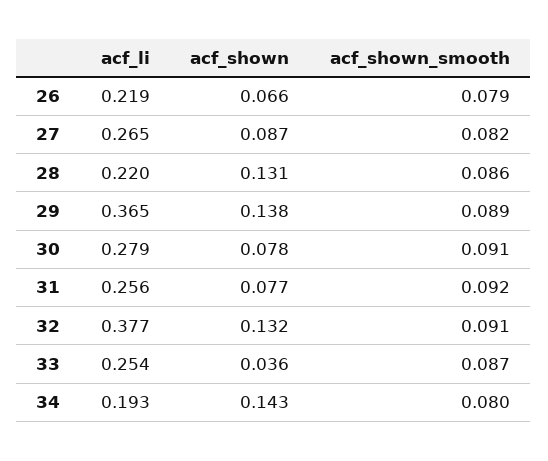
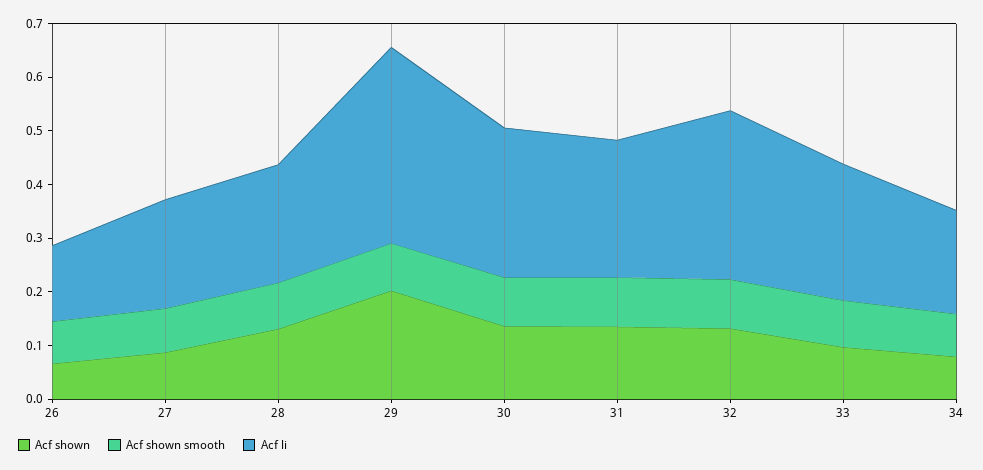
acf_li, 26: 0.219 -> 0.14
acf_li, 27: 0.265 -> 0.2
acf_shown, 29: 0.138 -> 0.2
acf_shown, 30: 0.078 -> 0.14
acf_shown, 31: 0.077 -> 0.14
acf_li, 32: 0.377 -> 0.32
acf_shown, 33: 0.036 -> 0.1
acf_shown, 34: 0.143 -> 0.08

